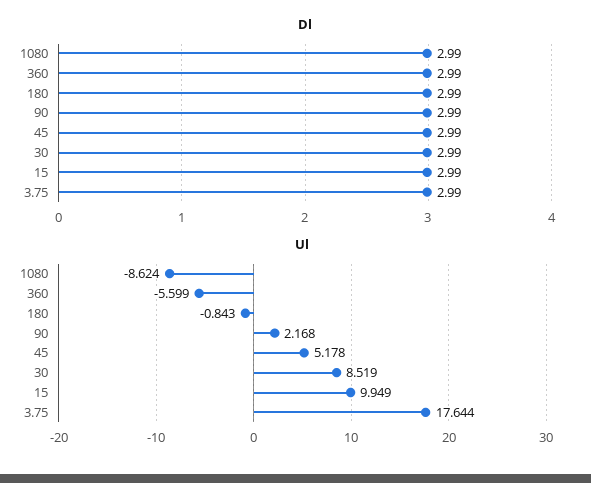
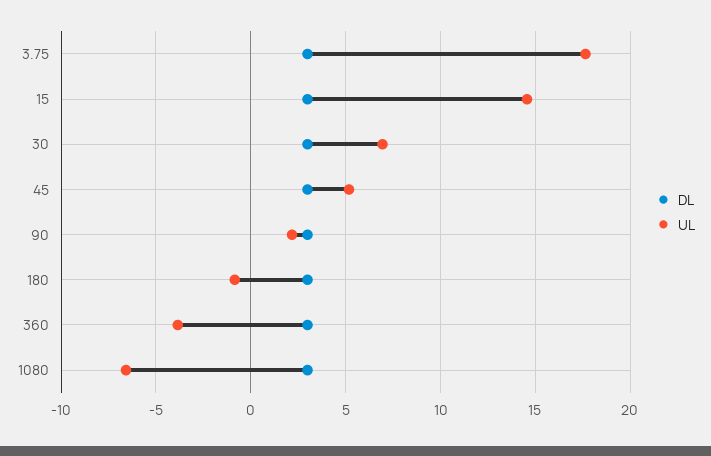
Ul, 1080: -8.624 -> -6.5
Ul, 360: -5.599 -> -4
Ul, 30: 8.519 -> 7
Ul, 15: 9.949 -> 14.5

